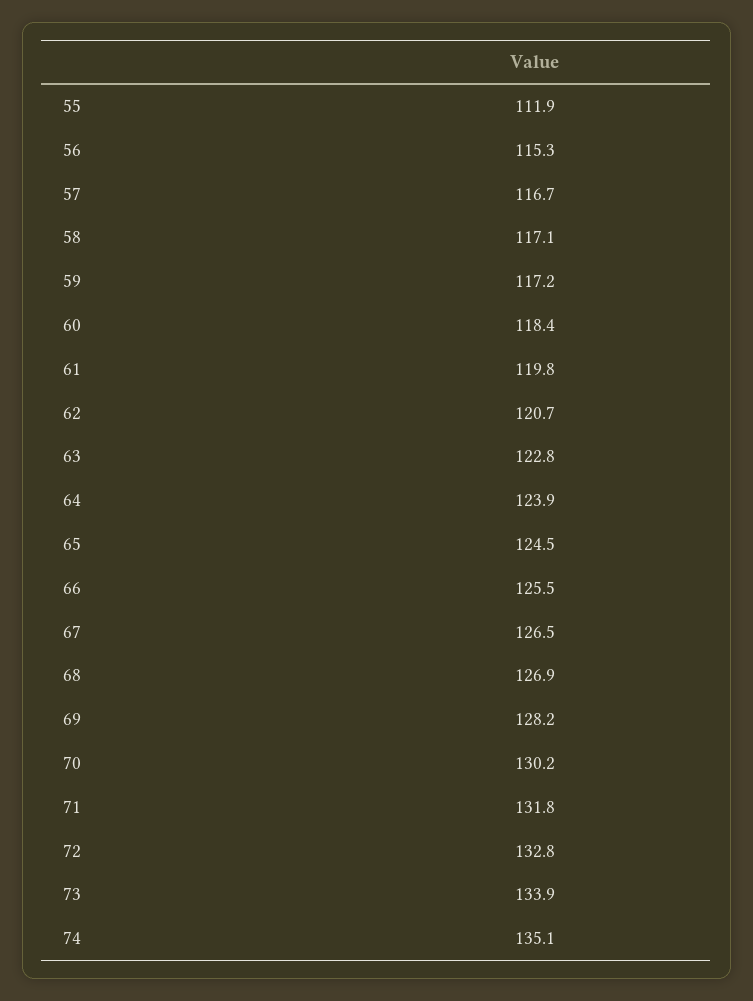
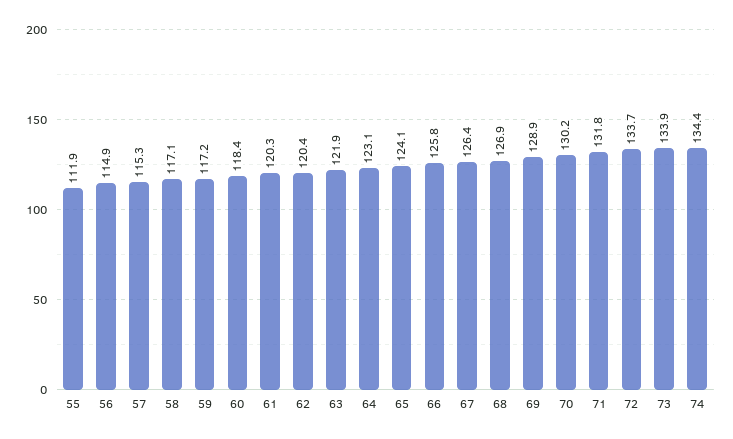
56: 115.3 -> 114.9
57: 116.7 -> 115.3
61: 119.8 -> 120.3
62: 120.7 -> 120.4
63: 122.8 -> 121.9
64: 123.9 -> 123.1
65: 124.5 -> 124.1
66: 125.5 -> 125.8
67: 126.5 -> 126.4
69: 128.2 -> 128.9
72: 132.8 -> 133.7
74: 135.1 -> 134.4

